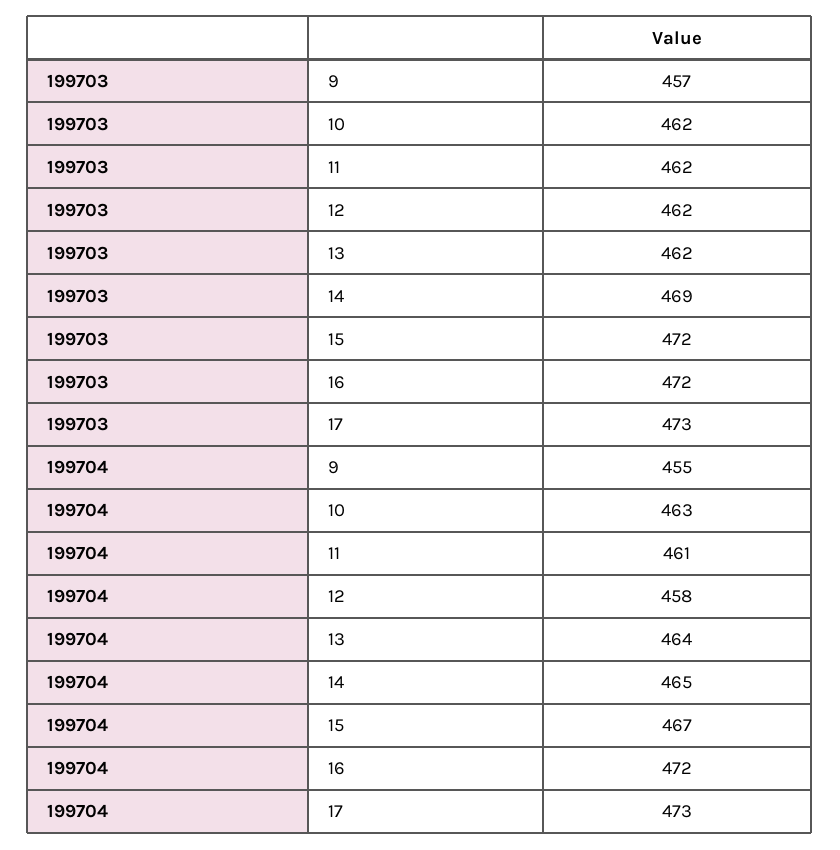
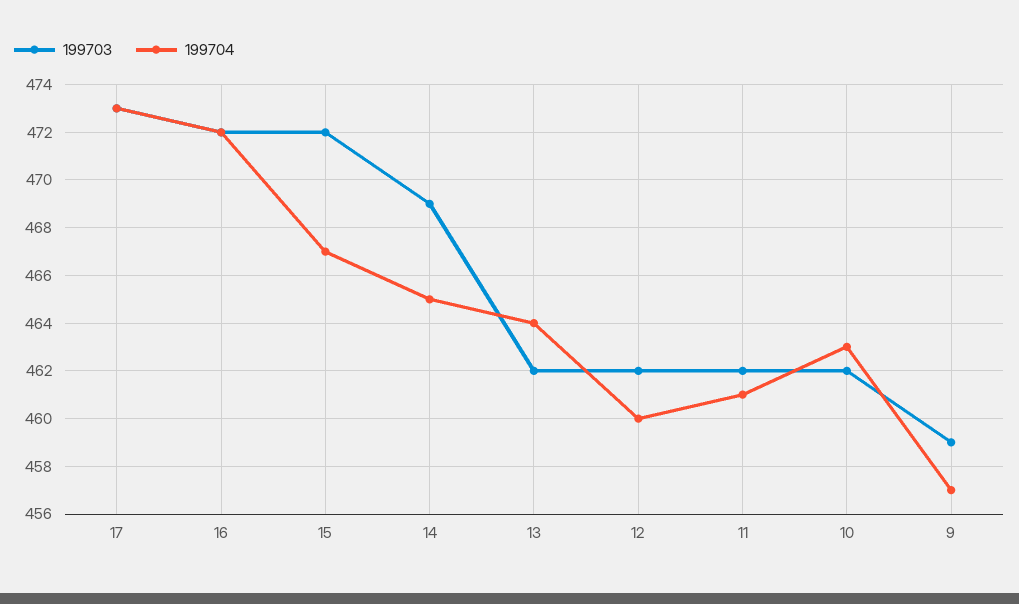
199703, 9: 457 -> 459
199704, 9: 455 -> 457
199704, 12: 458 -> 460

